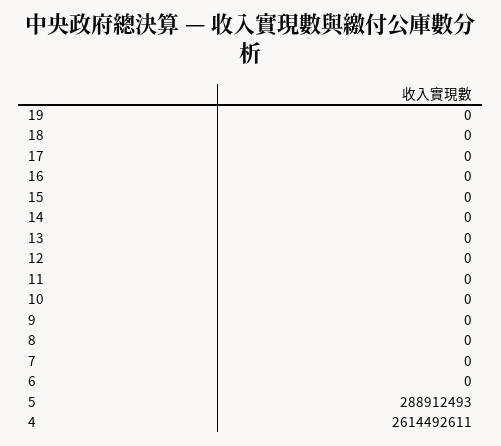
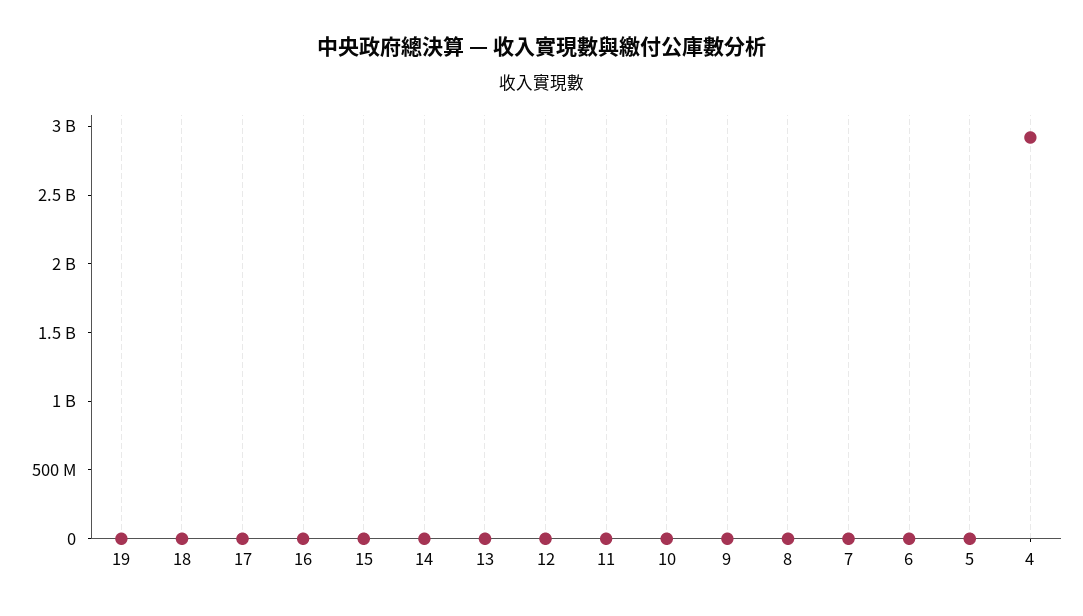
5: 288912493 -> 0
4: 2614492611 -> 2900000000

